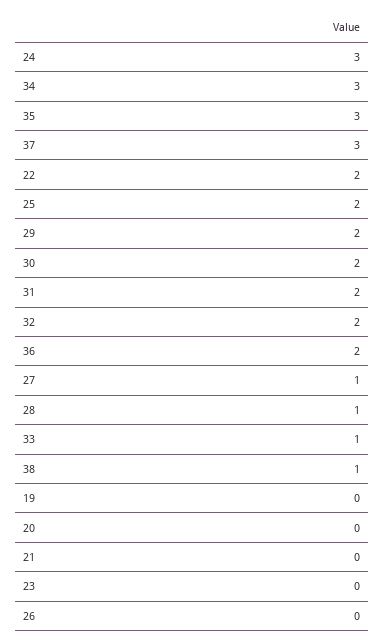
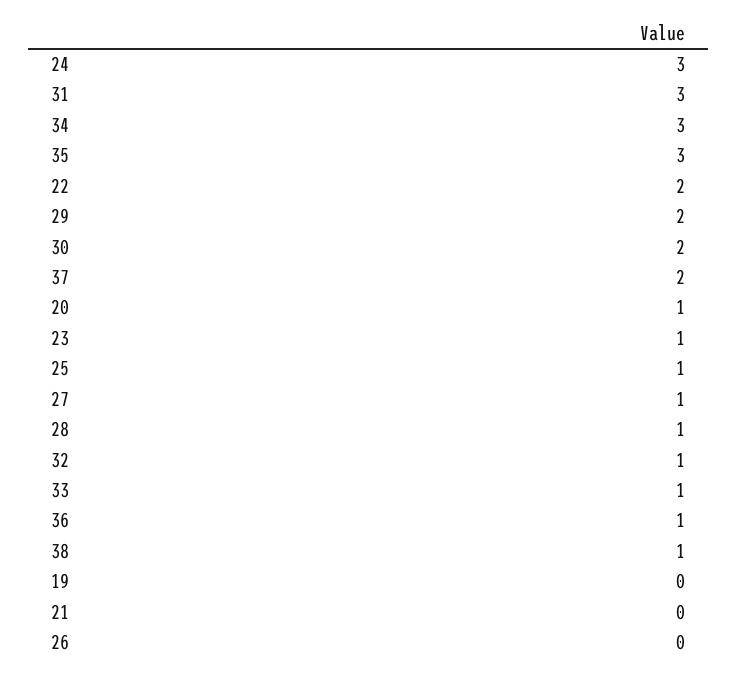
37: 3 -> 2
25: 2 -> 1
31: 2 -> 3
32: 2 -> 1
36: 2 -> 1
20: 0 -> 1
23: 0 -> 1

